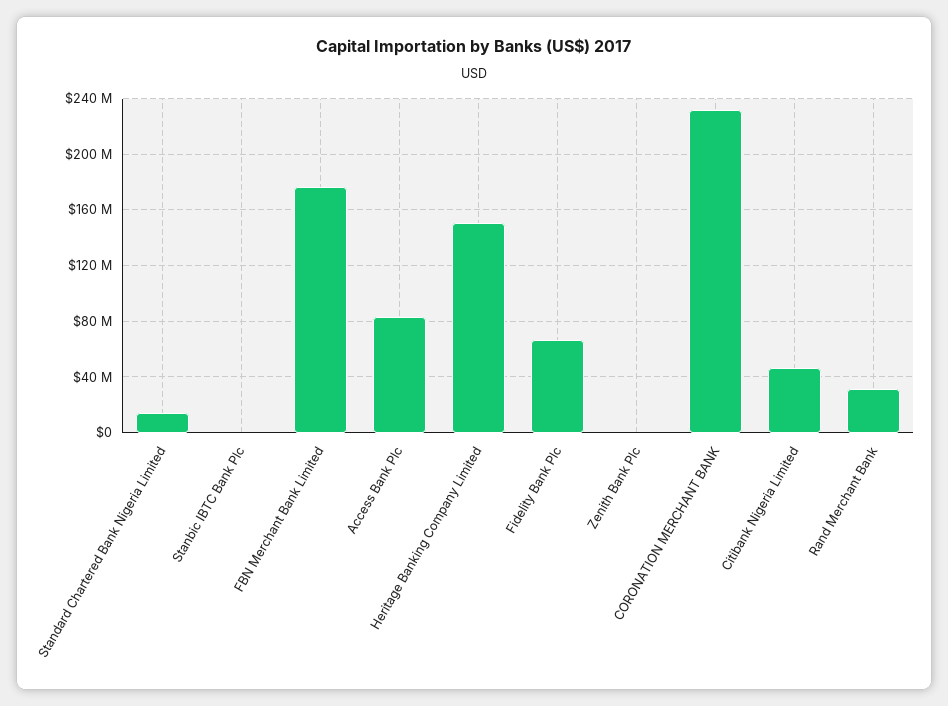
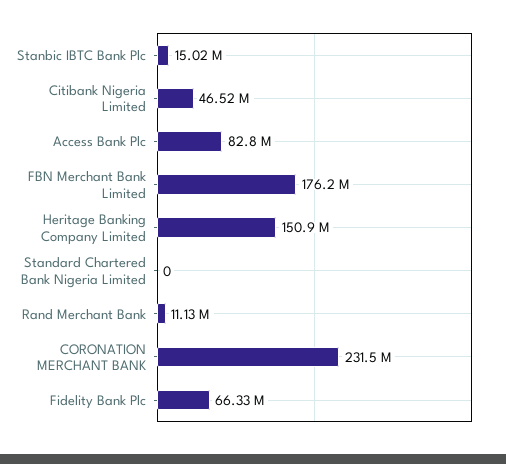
Standard Chartered Bank Nigeria Limited: 15000000 -> 0
Stanbic IBTC Bank Plc: 0 -> 15020000
Zenith Bank Plc: 0 -> none
Rand Merchant Bank: 30000000 -> 11130000

